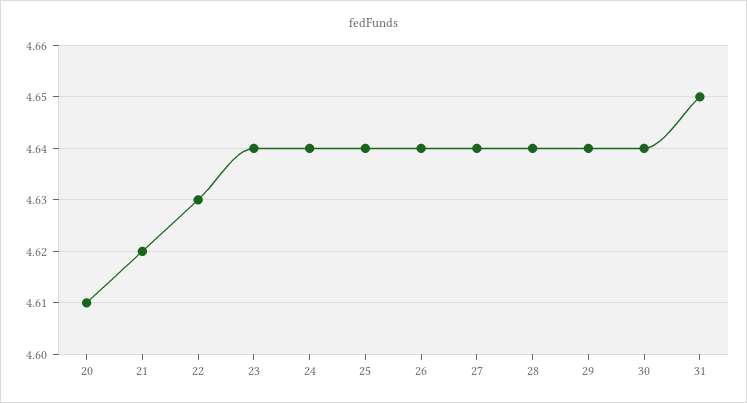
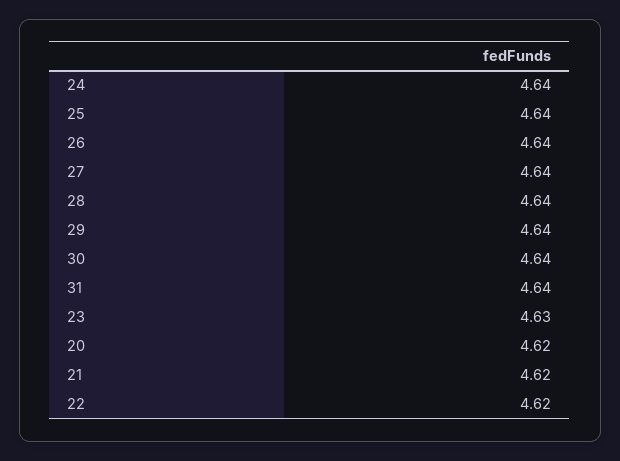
20: 4.61 -> 4.62
22: 4.63 -> 4.62
23: 4.64 -> 4.63
31: 4.65 -> 4.64

